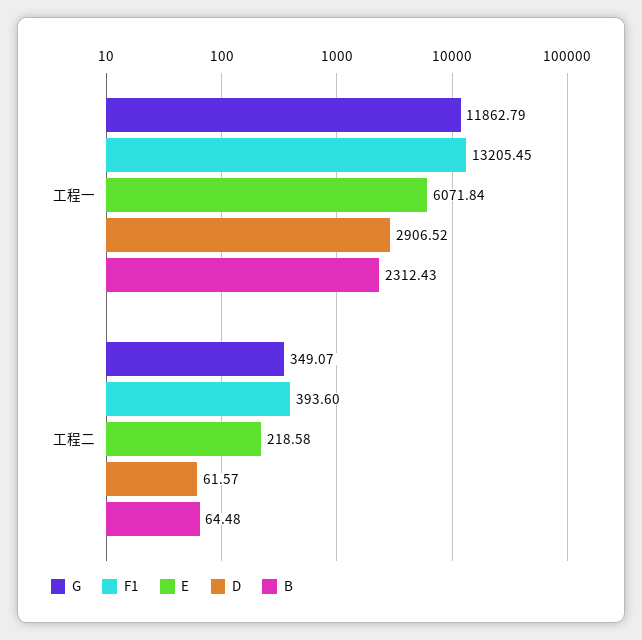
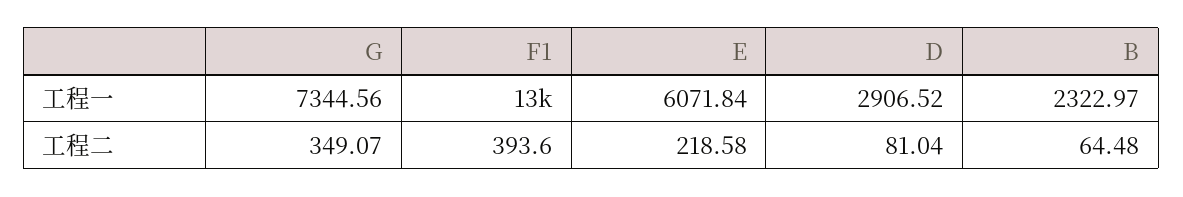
G, 工程一: 11862.79 -> 7344.56
B, 工程一: 2312.43 -> 2322.97
D, 工程二: 61.57 -> 81.04

